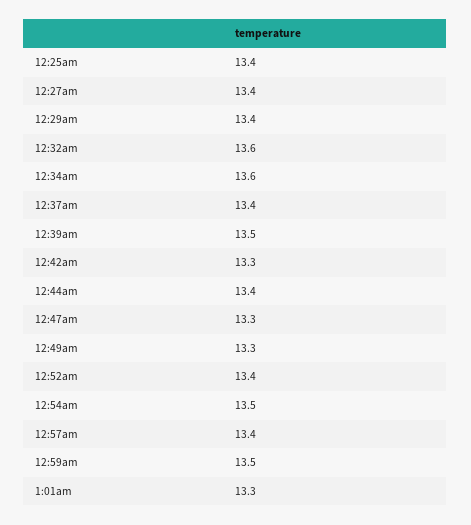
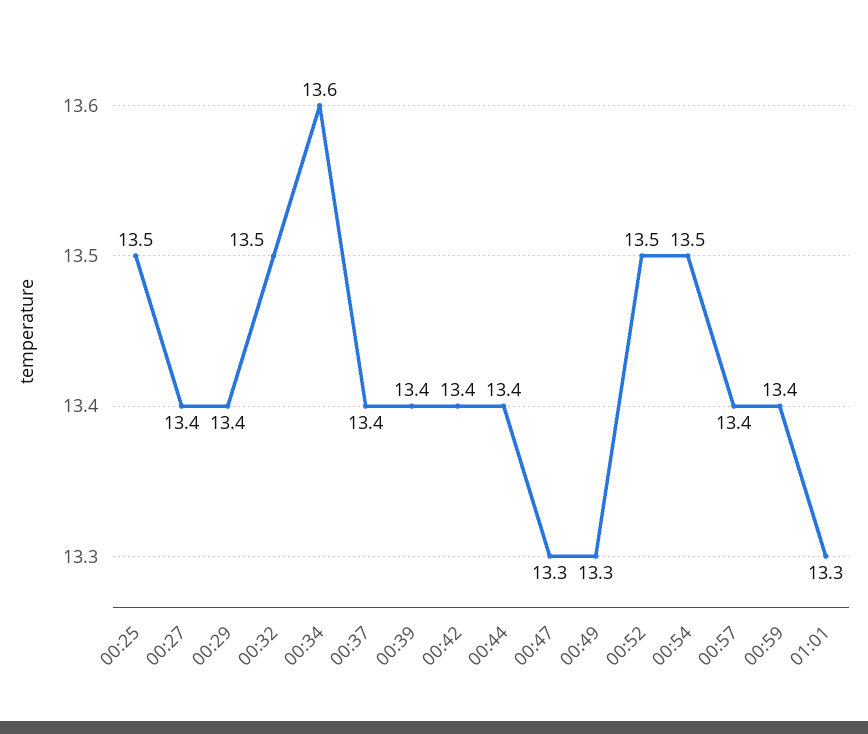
12:25am: 13.4 -> 13.5
12:32am: 13.6 -> 13.5
12:39am: 13.5 -> 13.4
12:42am: 13.3 -> 13.4
12:52am: 13.4 -> 13.5
12:59am: 13.5 -> 13.4

